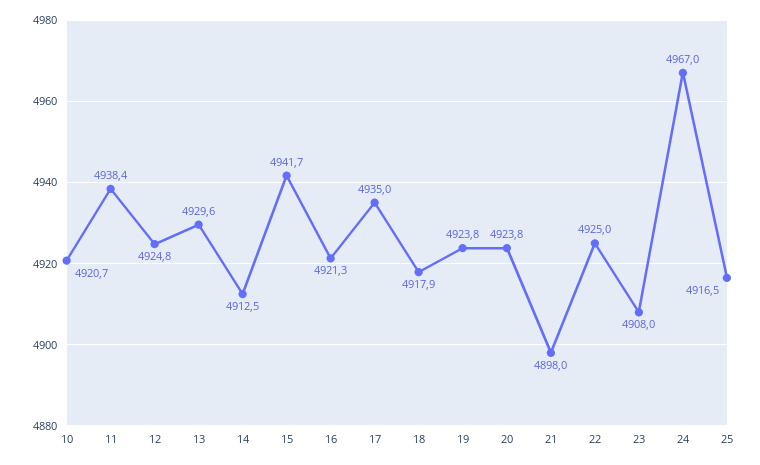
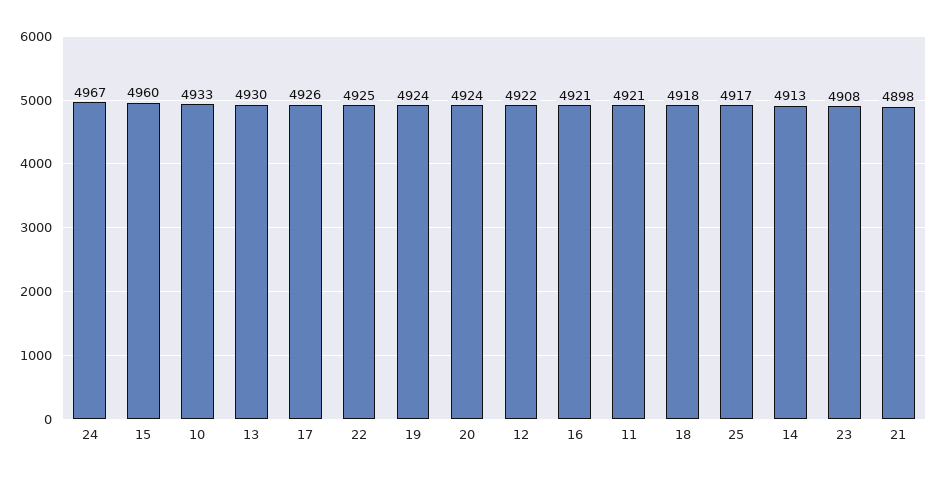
10: 4920.7 -> 4933
11: 4938.4 -> 4921
12: 4924.8 -> 4922
15: 4941.7 -> 4960
17: 4935 -> 4926

